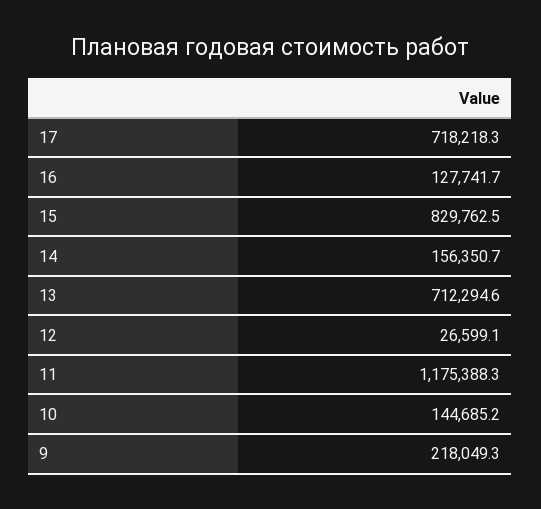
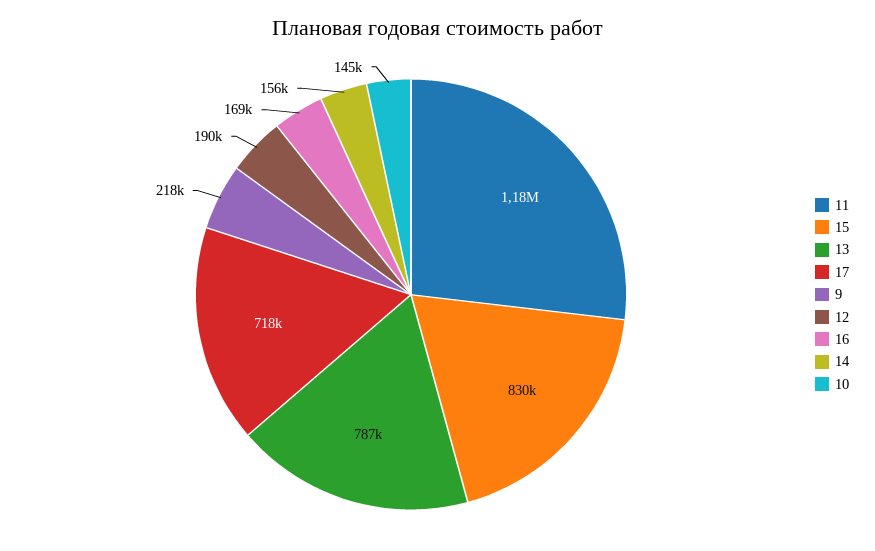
16: 127741.7 -> 169000
13: 712294.6 -> 787000
12: 26599.1 -> 190000

